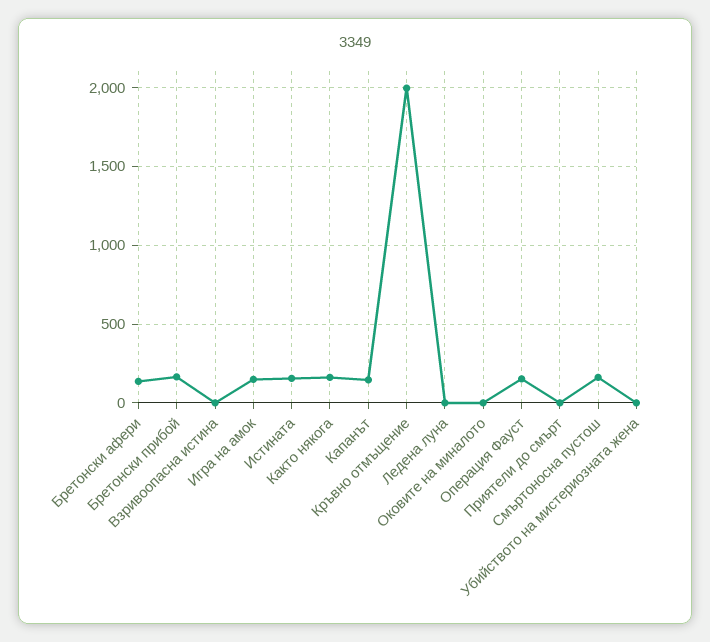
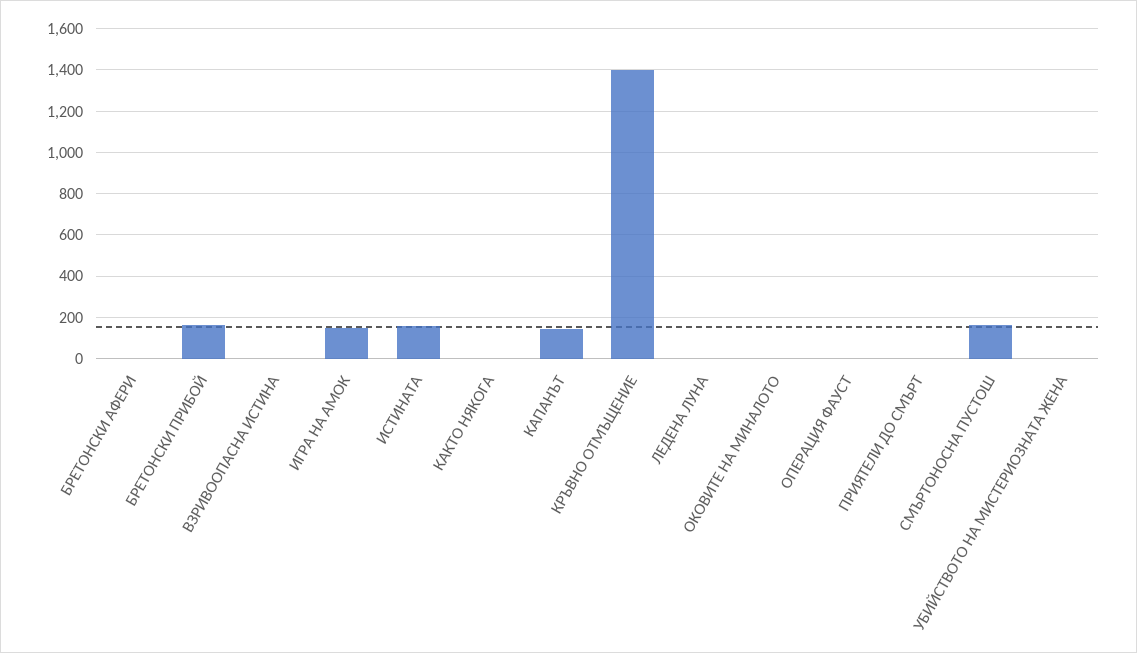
Бретонски афери: 150 -> 0
Както някога: 150 -> 0
Кръвно отмъщение: 2000 -> 1400
Операция Фауст: 150 -> 0

